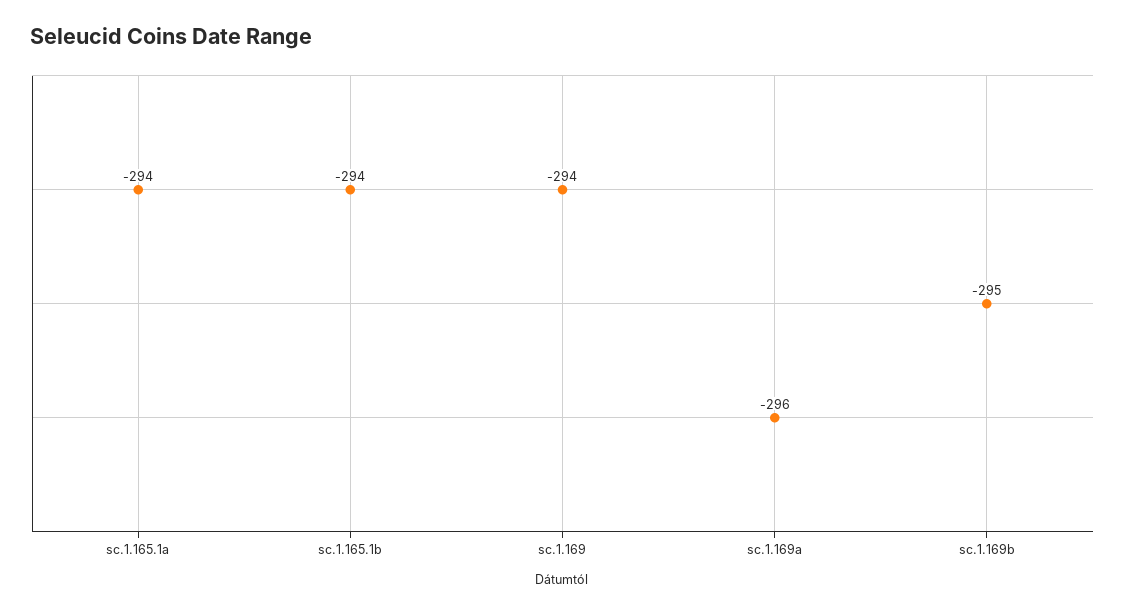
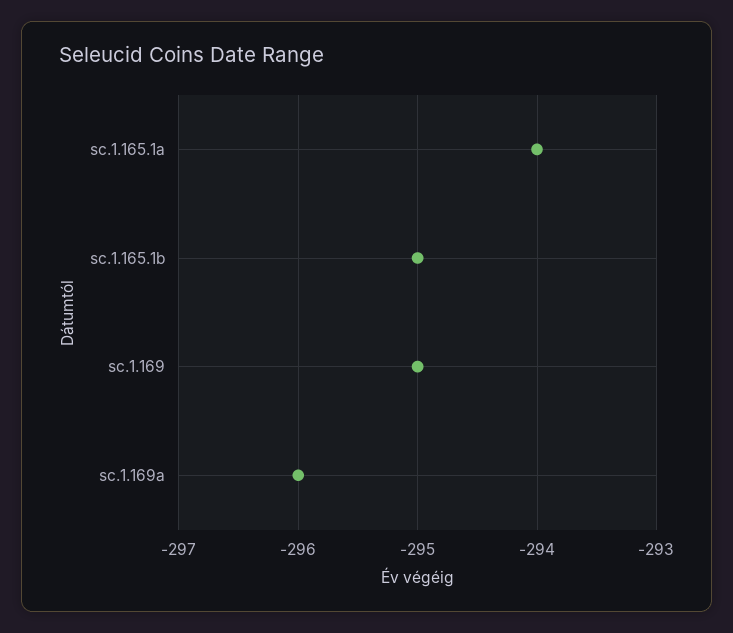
sc.1.165.1b: -294 -> -295
sc.1.169: -294 -> -295
sc.1.169b: -295 -> none

